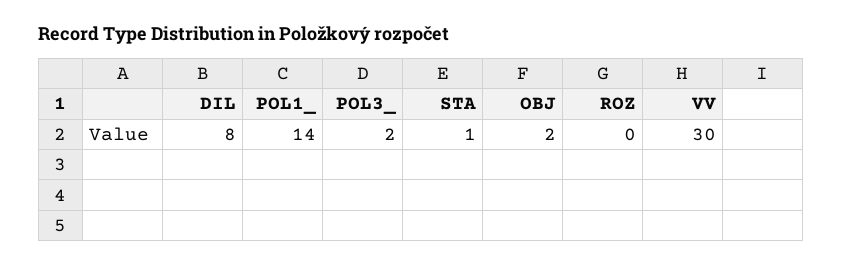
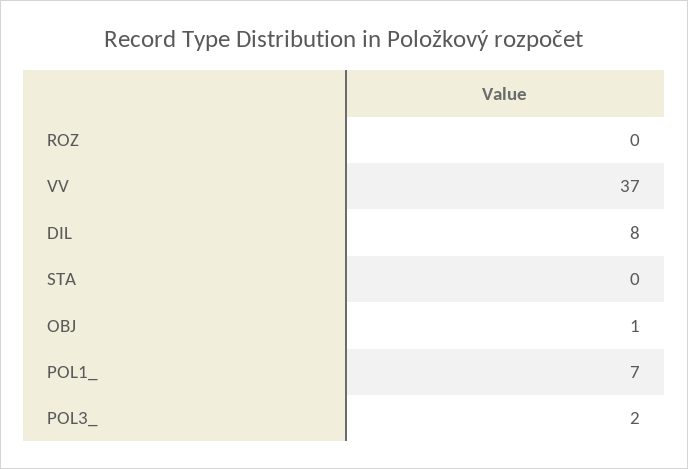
POL1_: 14 -> 7
STA: 1 -> 0
OBJ: 2 -> 1
VV: 30 -> 37

